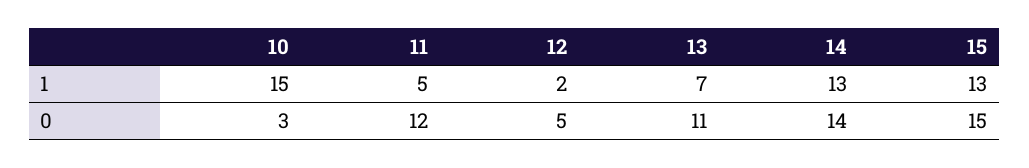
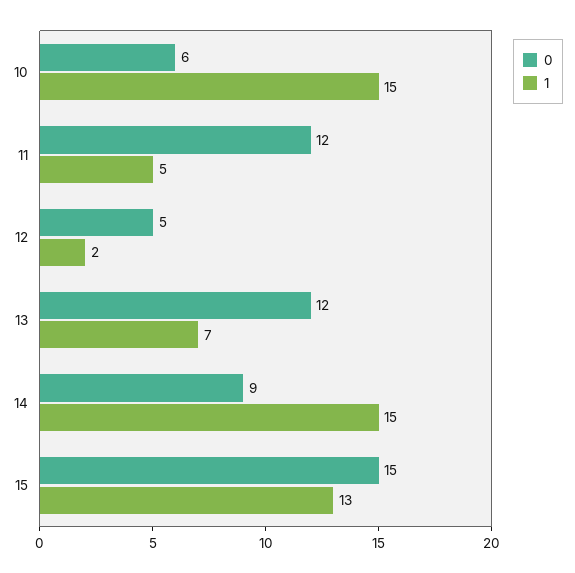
1, 14: 13 -> 15
0, 10: 3 -> 6
0, 13: 11 -> 12
0, 14: 14 -> 9

